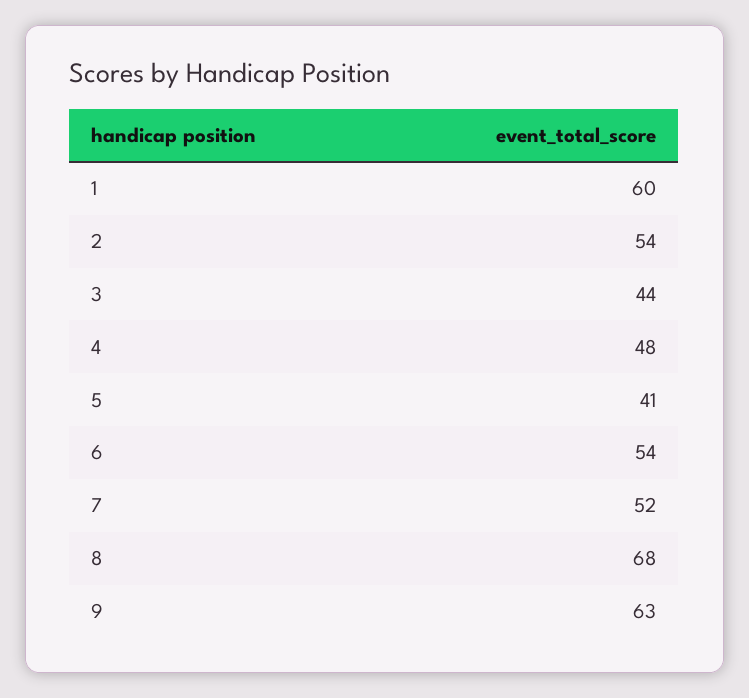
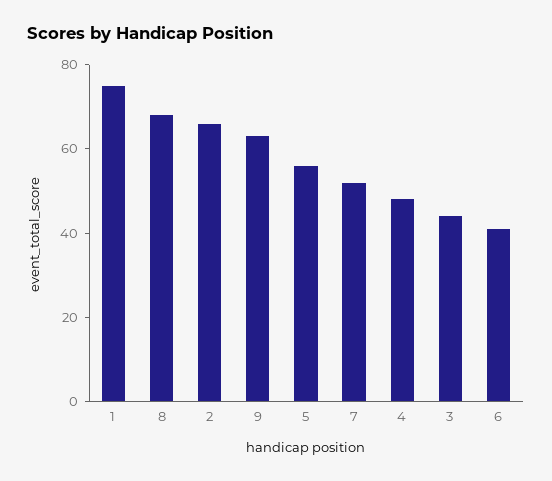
1: 60 -> 75
2: 54 -> 65
5: 41 -> 55
6: 54 -> 40

